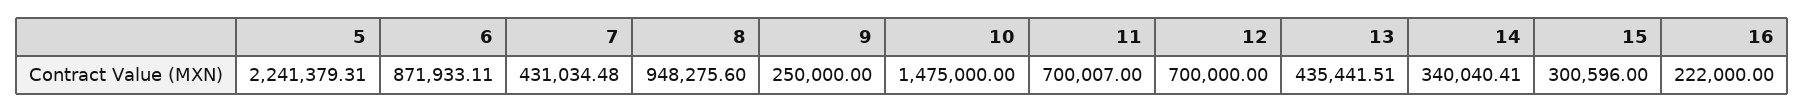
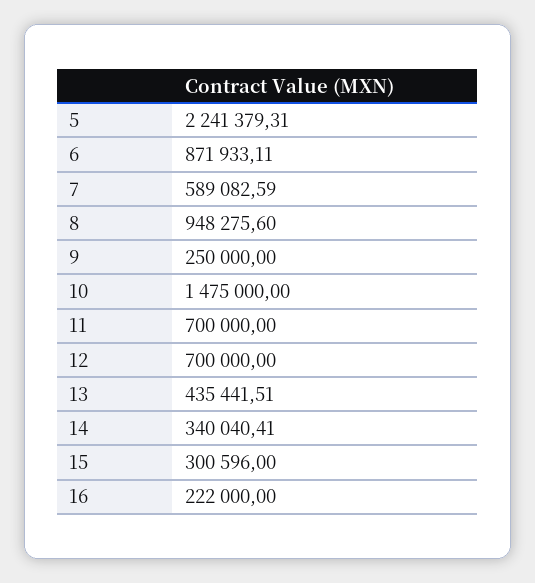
7: 431034.48 -> 589082.59
11: 700007 -> 700000

